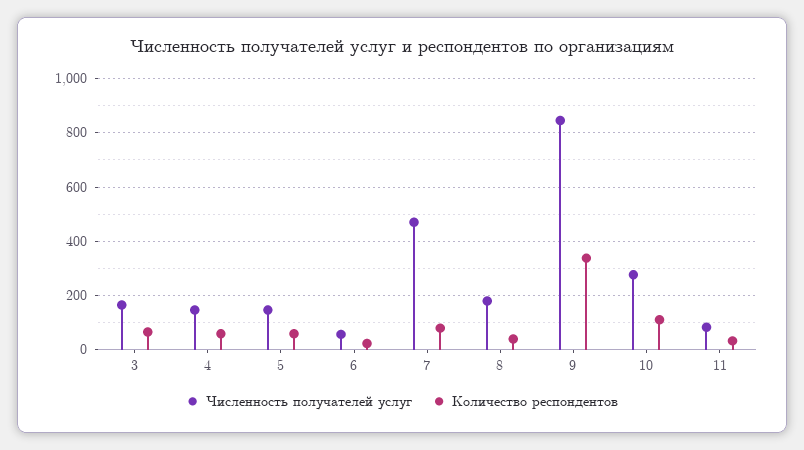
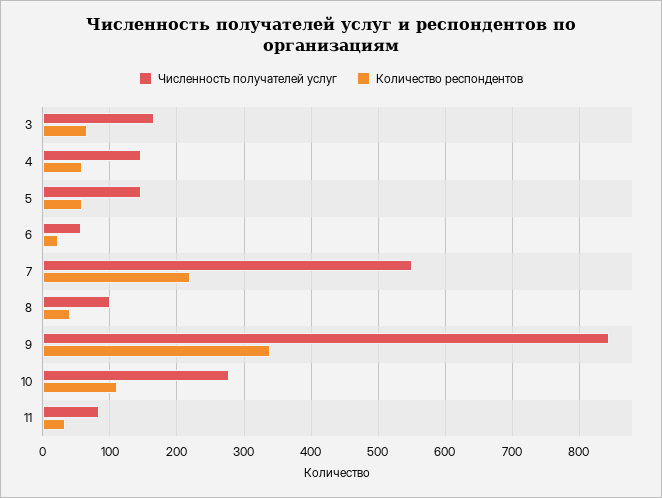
Численность получателей услуг, 7: 475 -> 550
Количество респондентов, 7: 75 -> 220
Численность получателей услуг, 8: 175 -> 100

